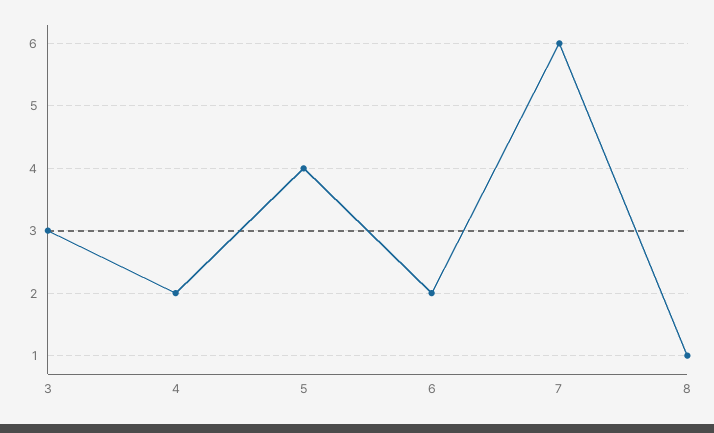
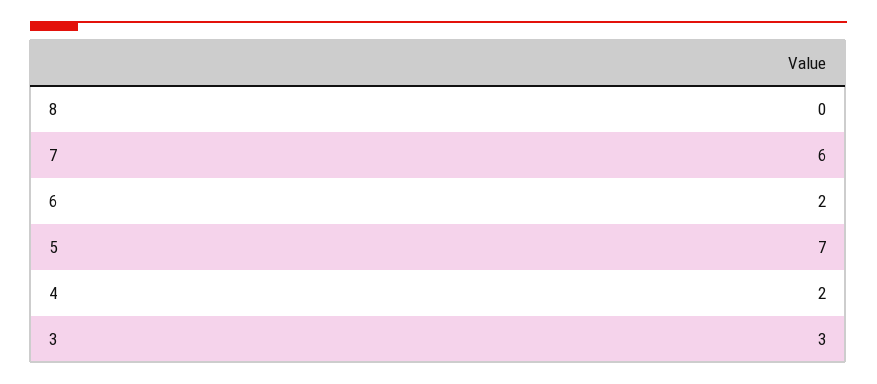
5: 4 -> 7
8: 1 -> 0

